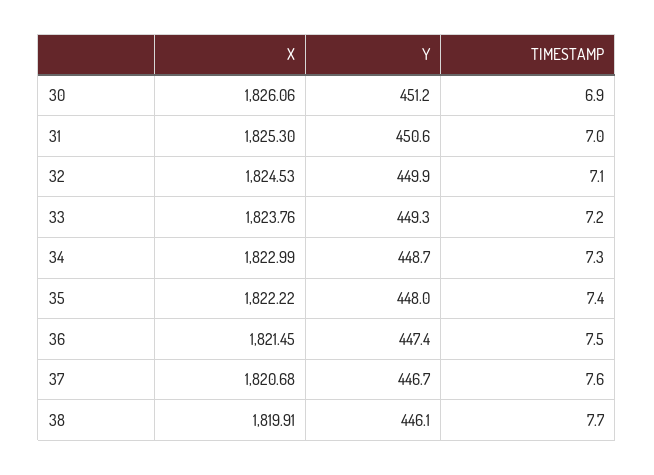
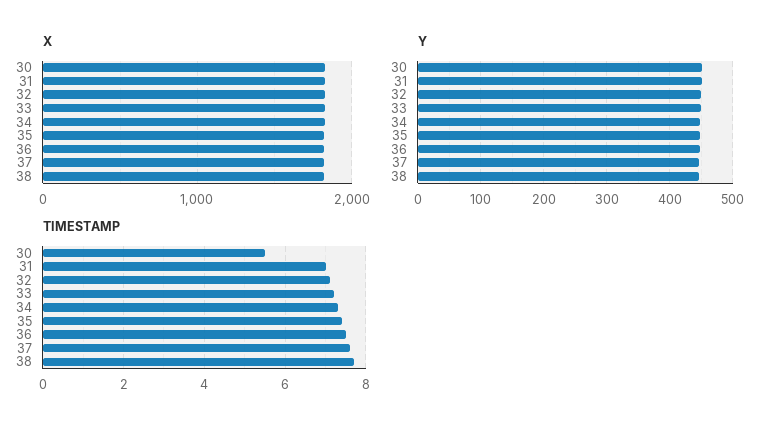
TIMESTAMP, 30: 6.9 -> 5.5

